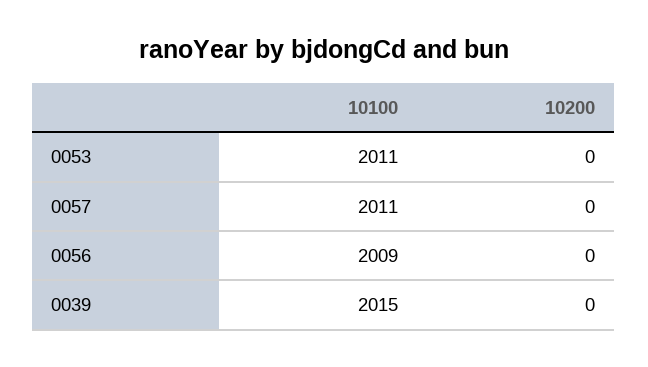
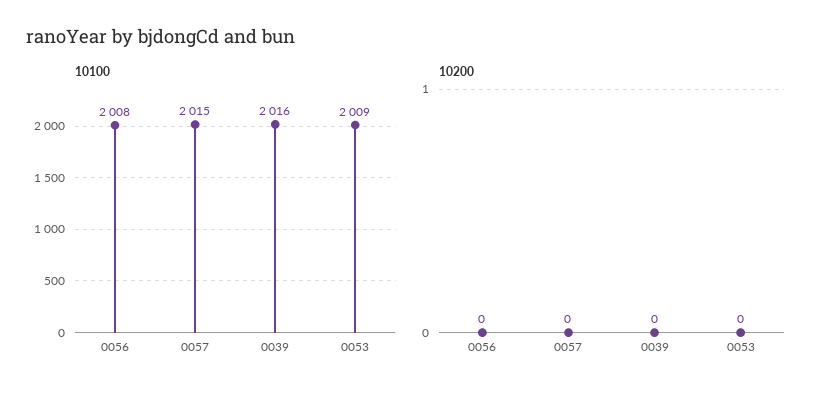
10100, 0053: 2011 -> 2009
10100, 0057: 2011 -> 2015
10100, 0056: 2009 -> 2008
10100, 0039: 2015 -> 2016

